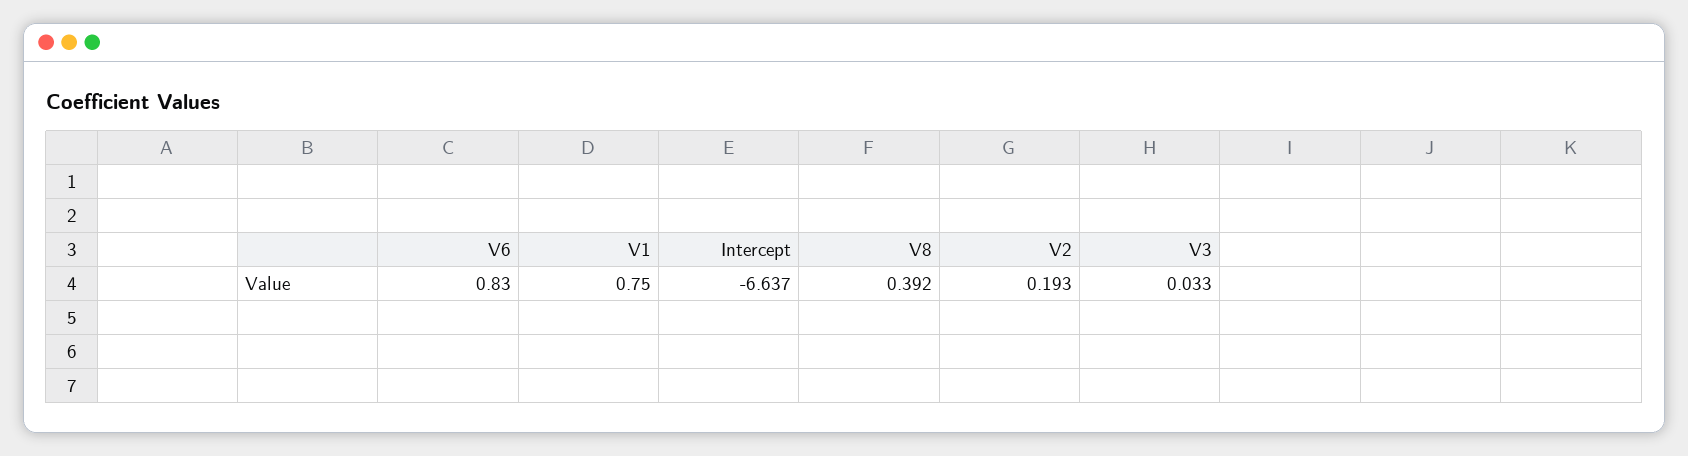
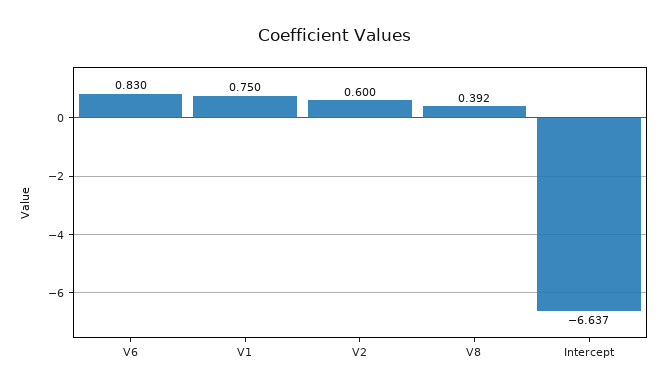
V2: 0.193 -> 0.6
V3: 0.033 -> none

